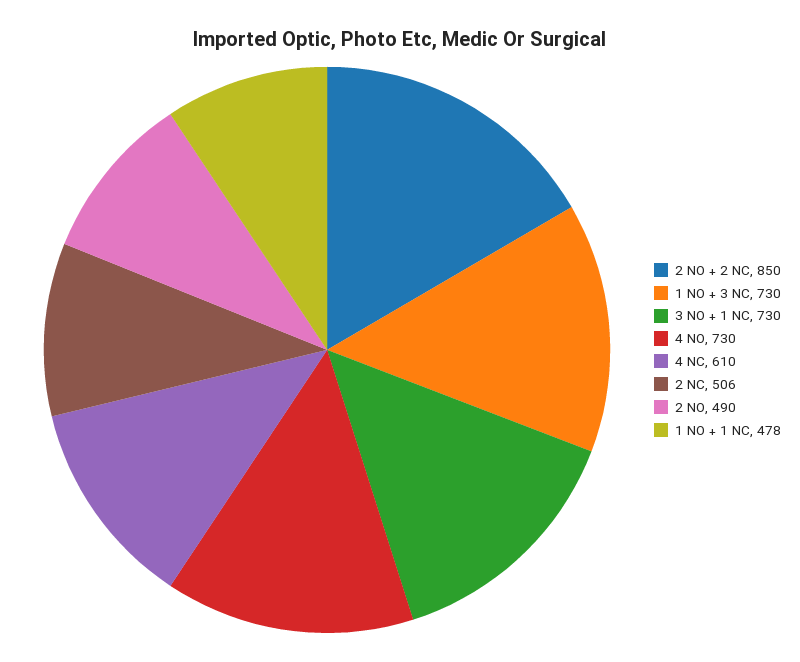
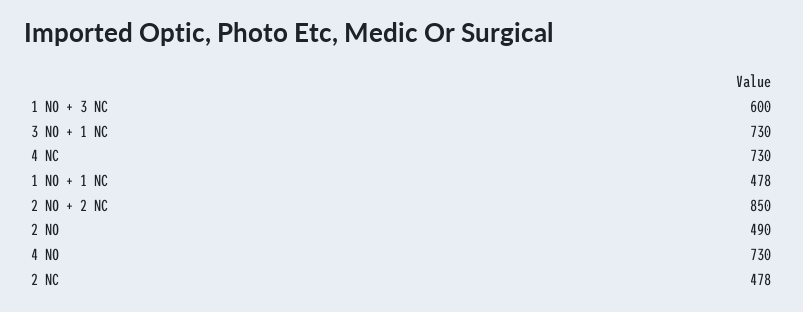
1 NO + 3 NC: 730 -> 600
4 NC: 610 -> 730
2 NC: 506 -> 478

